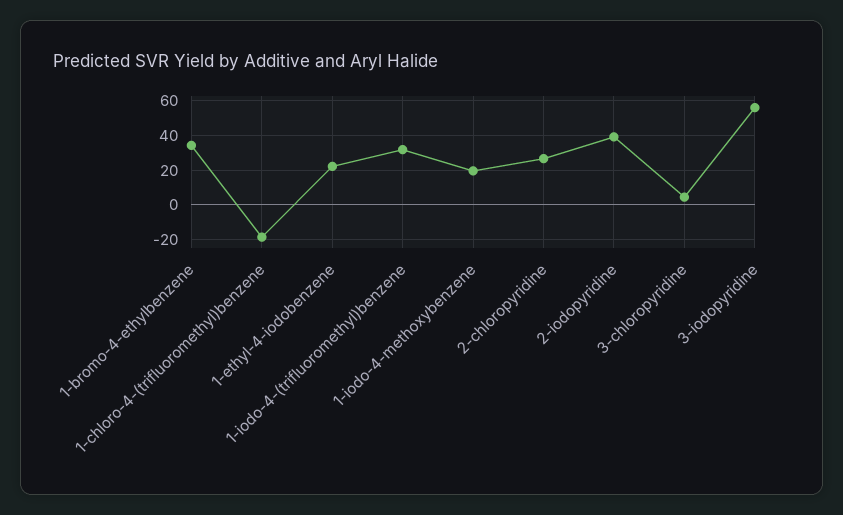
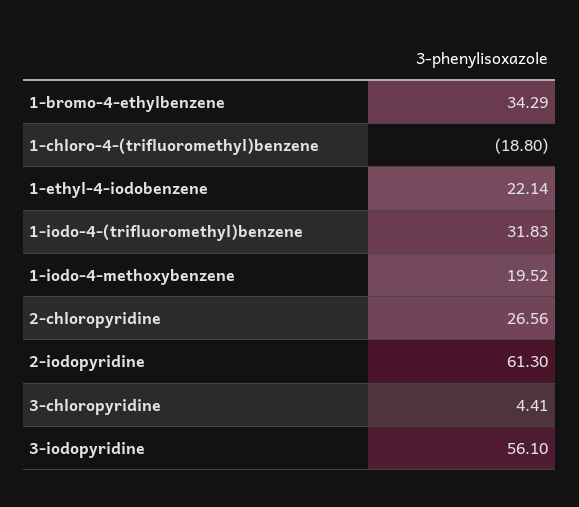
2-iodopyridine: 40 -> 61.3

